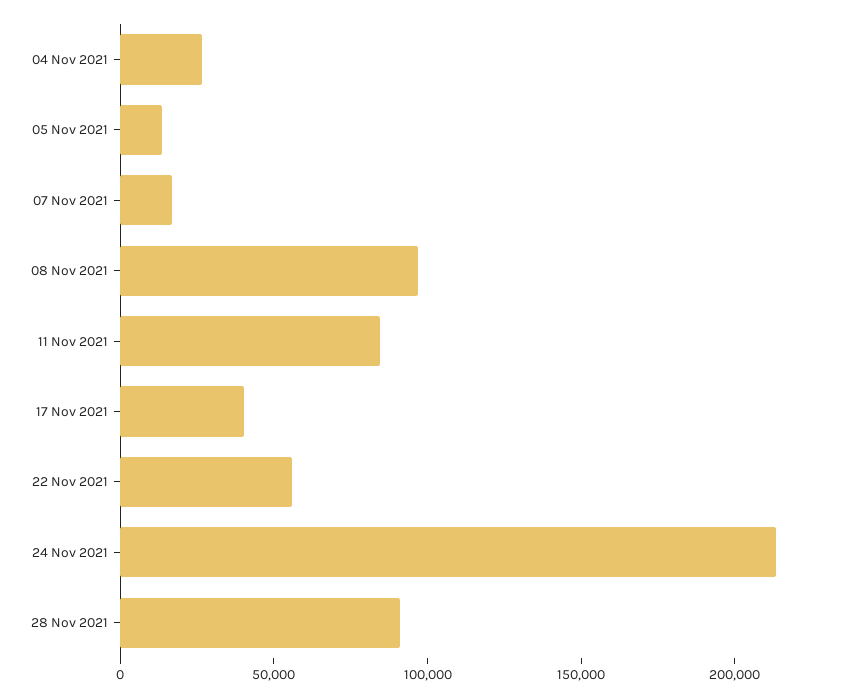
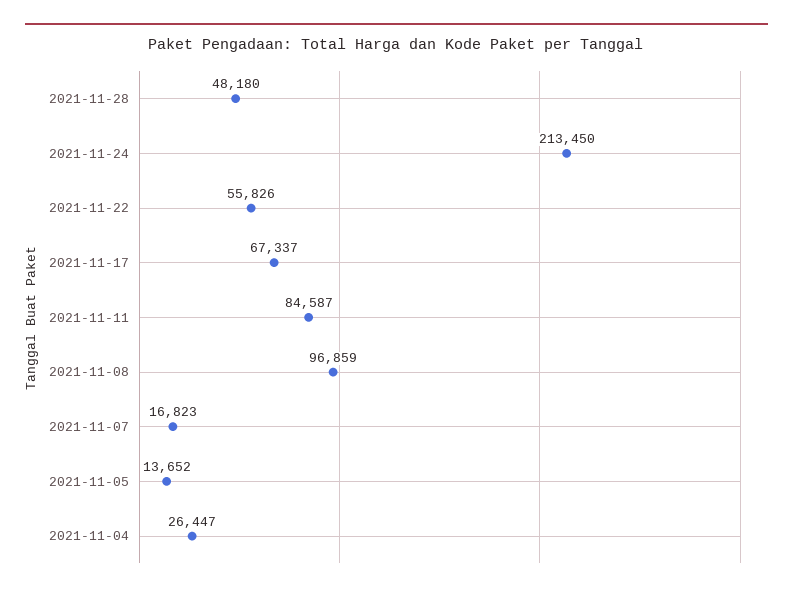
17 Nov 2021: 40000 -> 67337
28 Nov 2021: 90000 -> 48180

